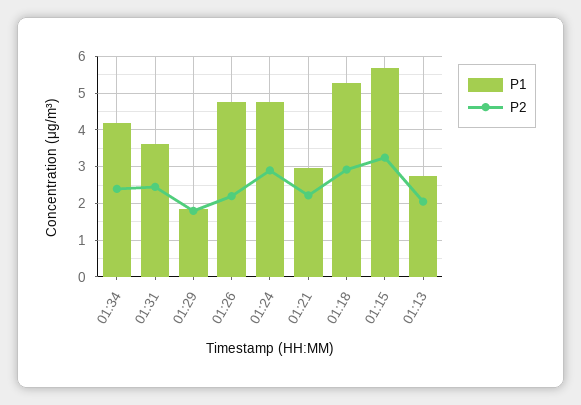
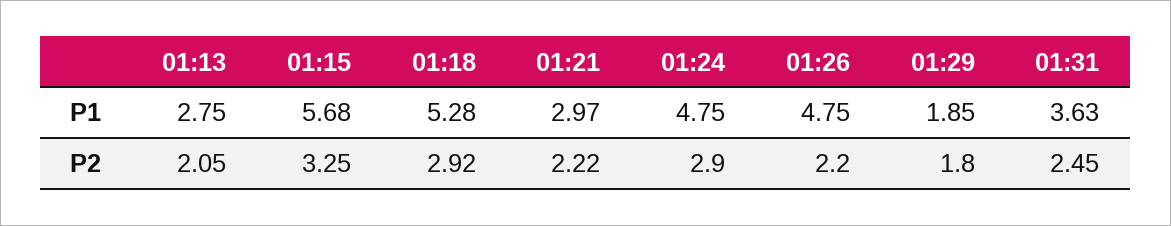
P1, 01:34: 4.2 -> none
P2, 01:34: 2.4 -> none

